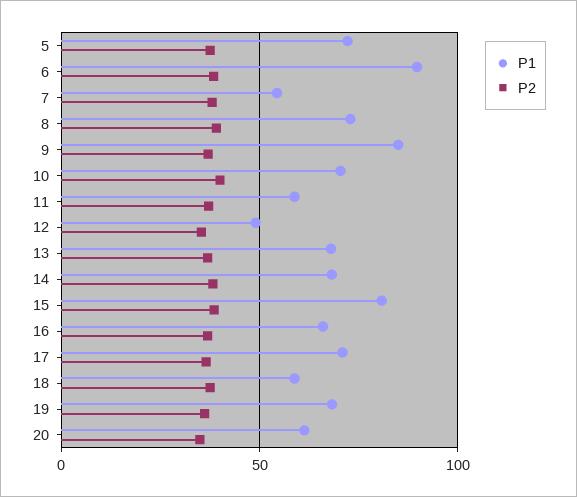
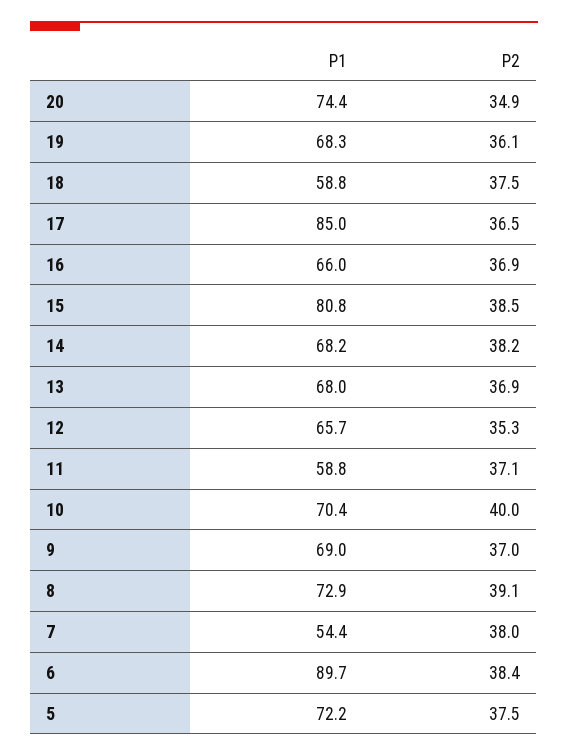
P1, 9: 85 -> 69
P1, 12: 50 -> 65.7
P1, 17: 70 -> 85
P1, 20: 60 -> 74.4

